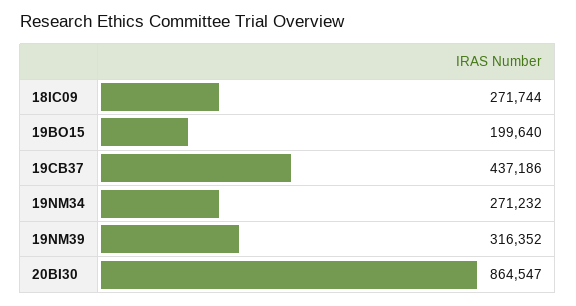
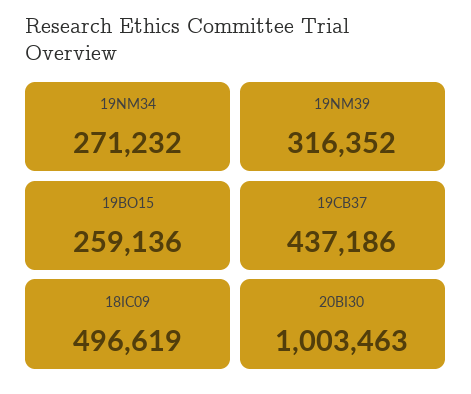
18IC09: 271744 -> 496619
19BO15: 199640 -> 259136
20BI30: 864547 -> 1003463

